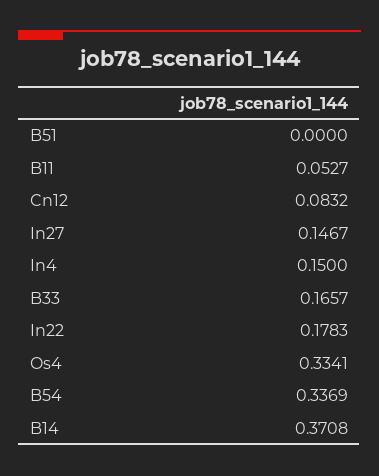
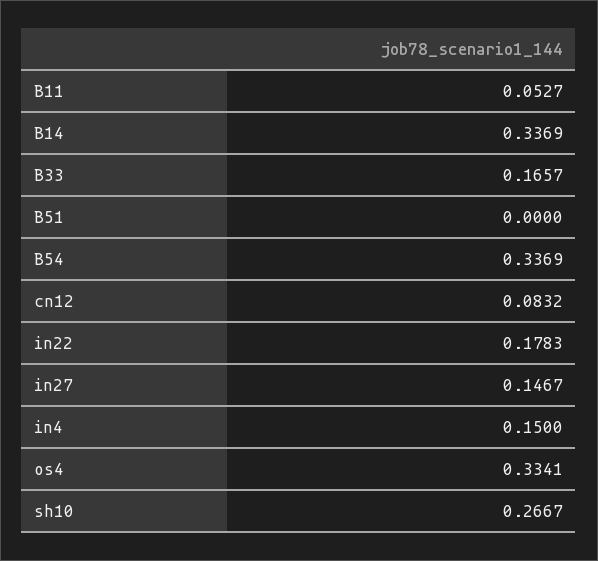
B14: 0.3708 -> 0.3369
sh10: none -> 0.2667

